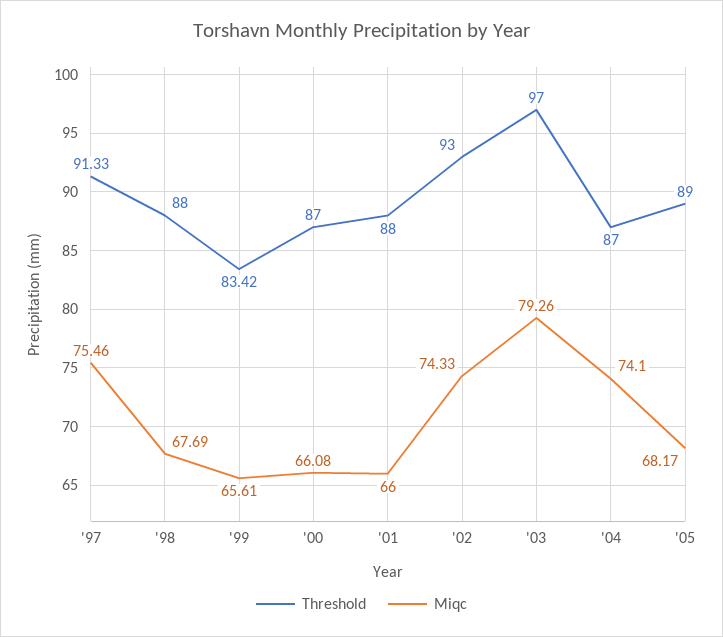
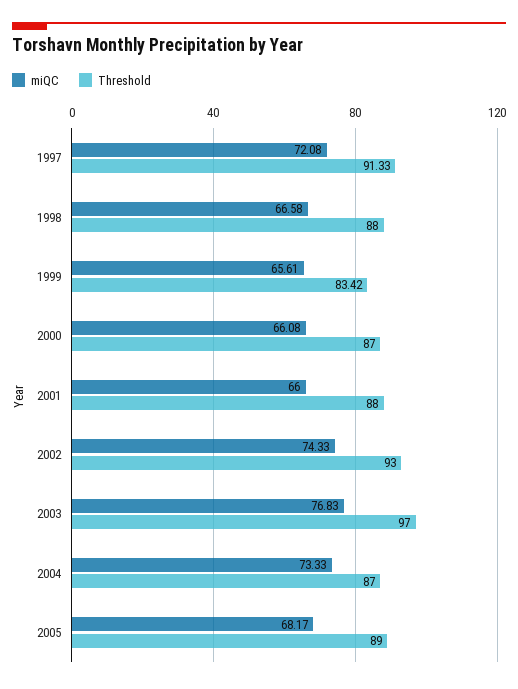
Miqc, '97: 75.46 -> 72.08
Miqc, '98: 67.69 -> 66.58
Miqc, '03: 79.26 -> 76.83
Miqc, '04: 74.1 -> 73.33

